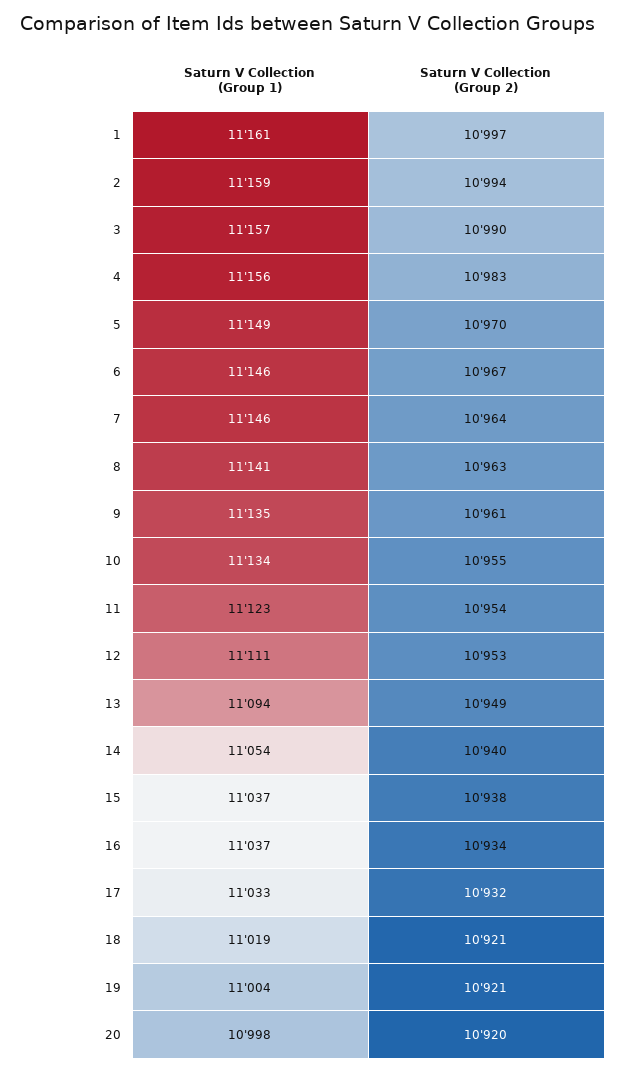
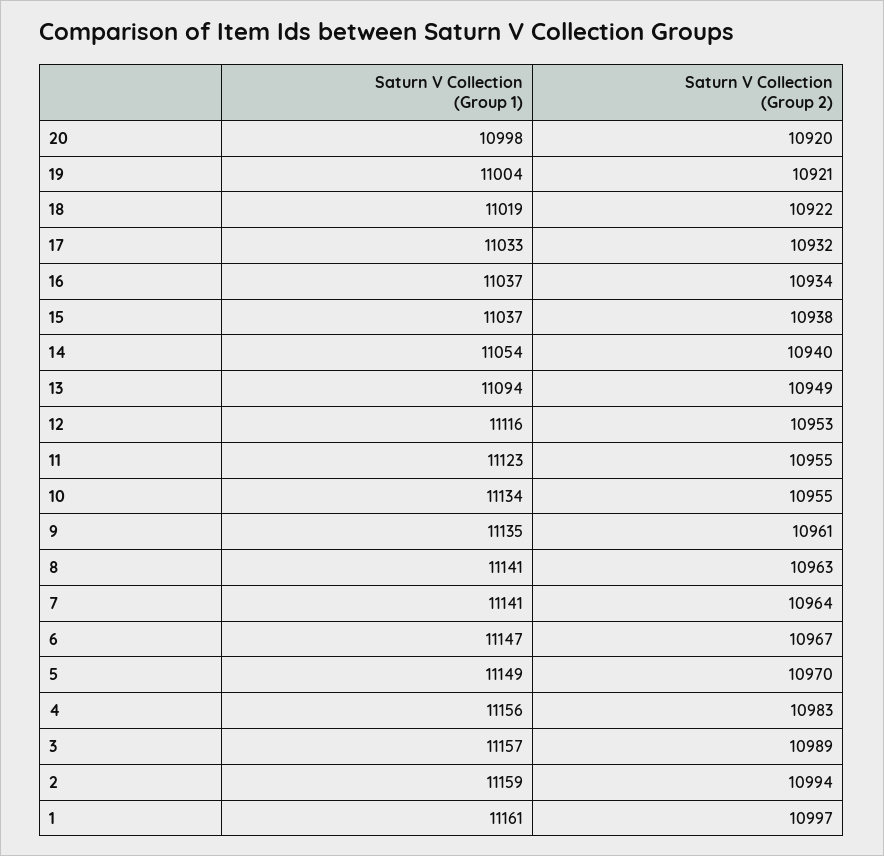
Saturn V Collection (Group 2), 3: 10990 -> 10989
Saturn V Collection (Group 1), 6: 11146 -> 11147
Saturn V Collection (Group 1), 7: 11146 -> 11141
Saturn V Collection (Group 2), 11: 10954 -> 10955
Saturn V Collection (Group 1), 12: 11111 -> 11116
Saturn V Collection (Group 2), 18: 10921 -> 10922

